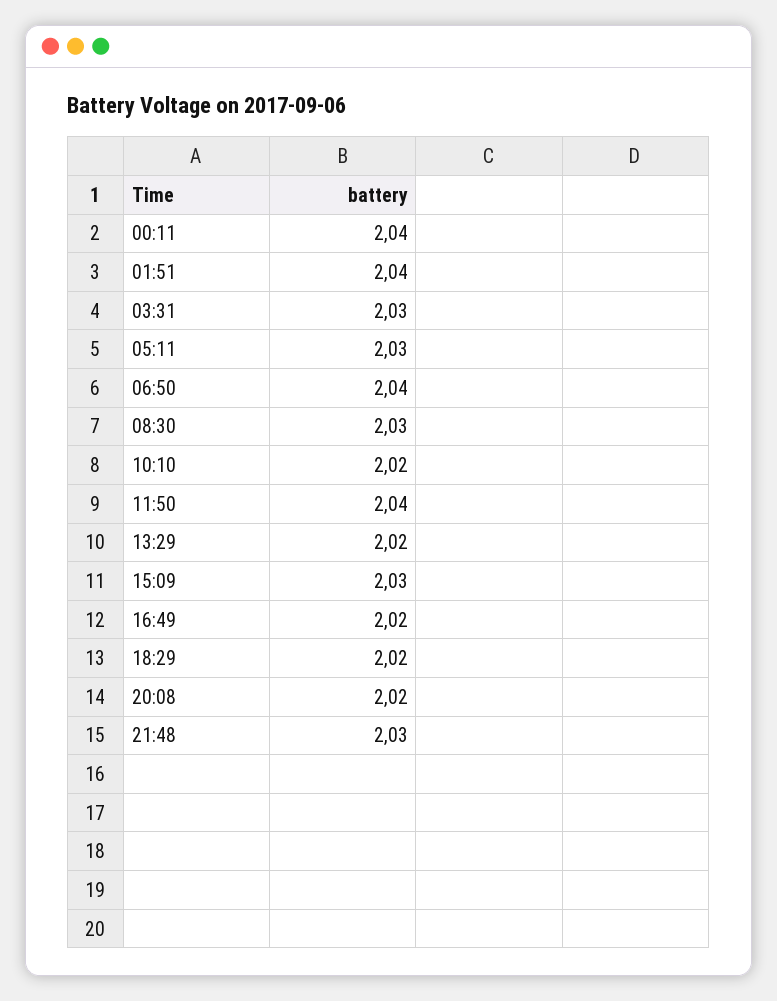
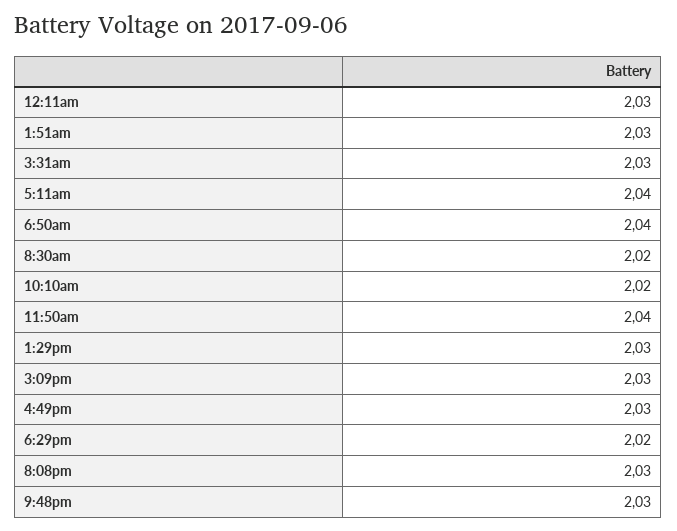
00:11: 2.04 -> 2.03
01:51: 2.04 -> 2.03
05:11: 2.03 -> 2.04
08:30: 2.03 -> 2.02
13:29: 2.02 -> 2.03
16:49: 2.02 -> 2.03
20:08: 2.02 -> 2.03

